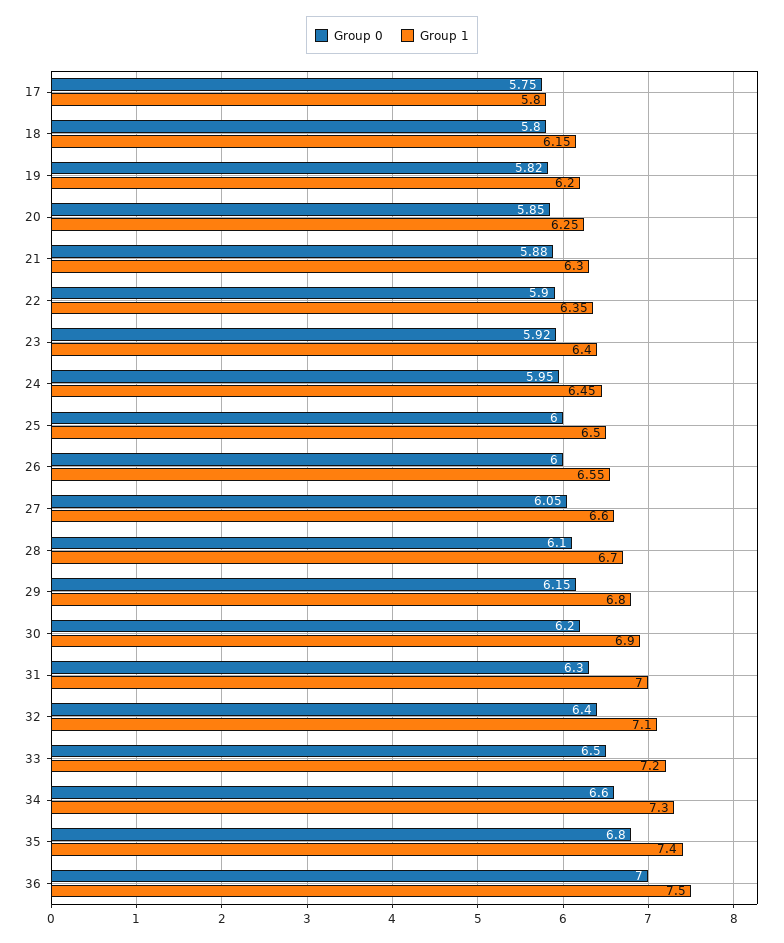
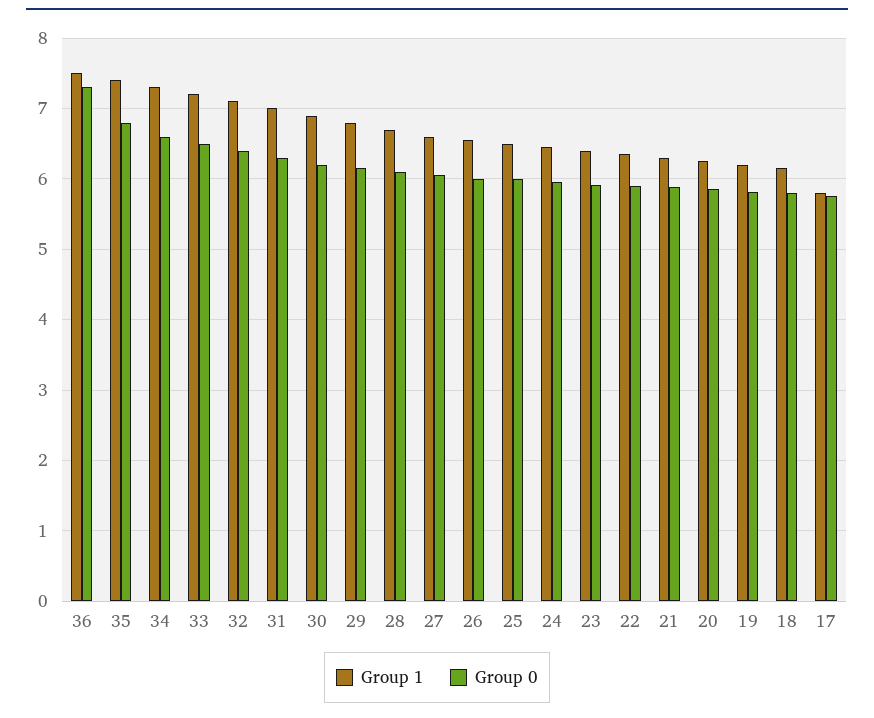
Group 0, 36: 7 -> 7.3

